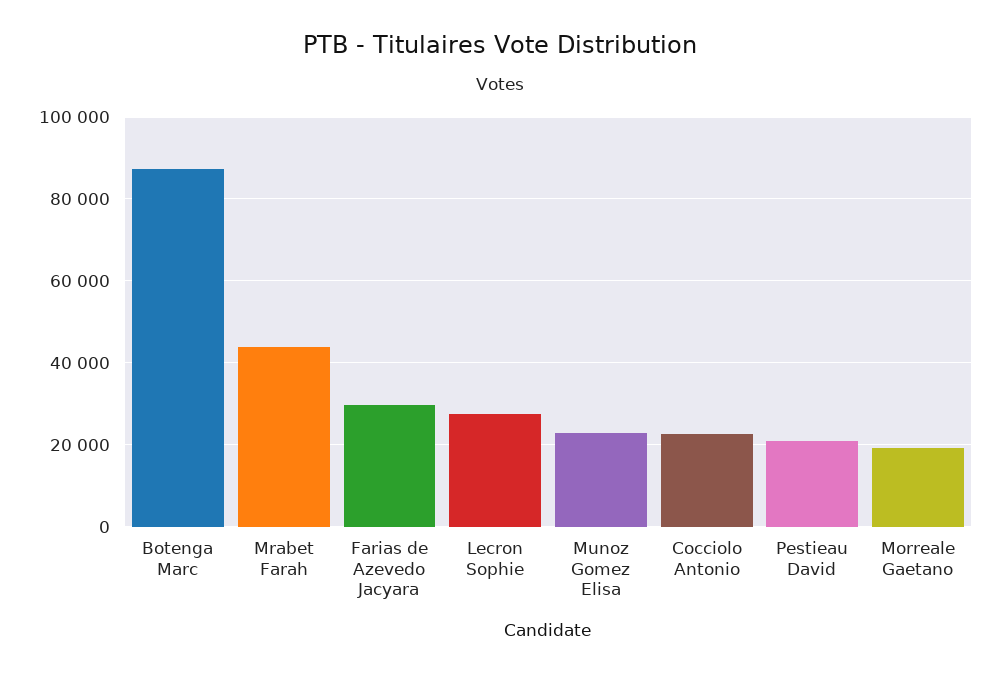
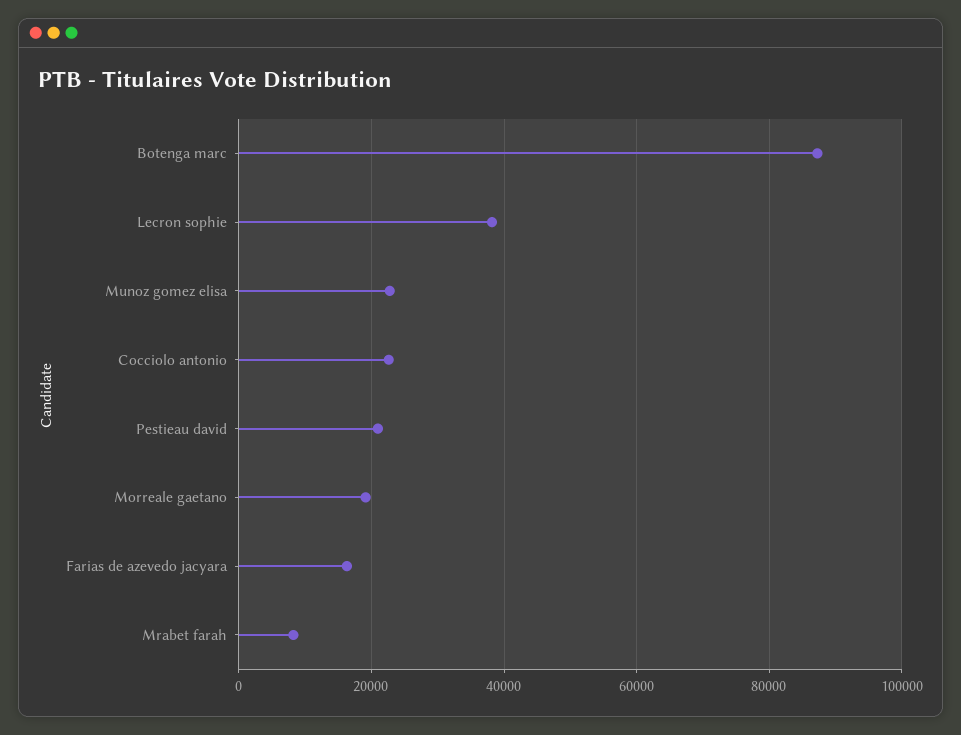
Mrabet Farah: 44000 -> 8000
Farias de Azevedo Jacyara: 30000 -> 16000
Lecron Sophie: 28000 -> 38000

